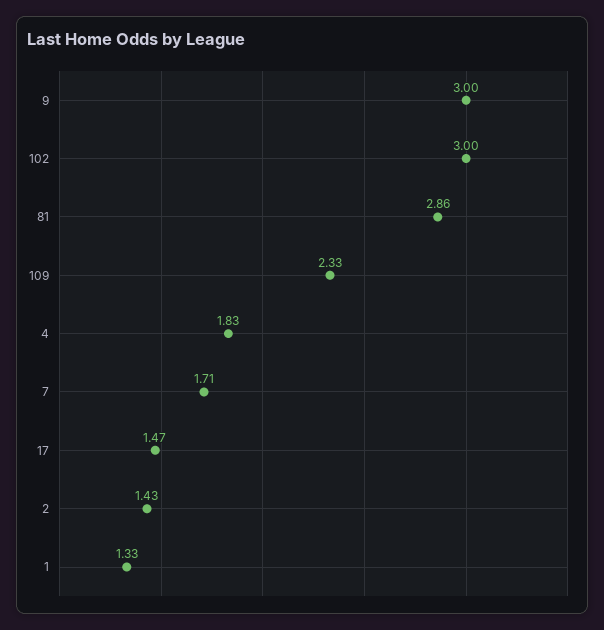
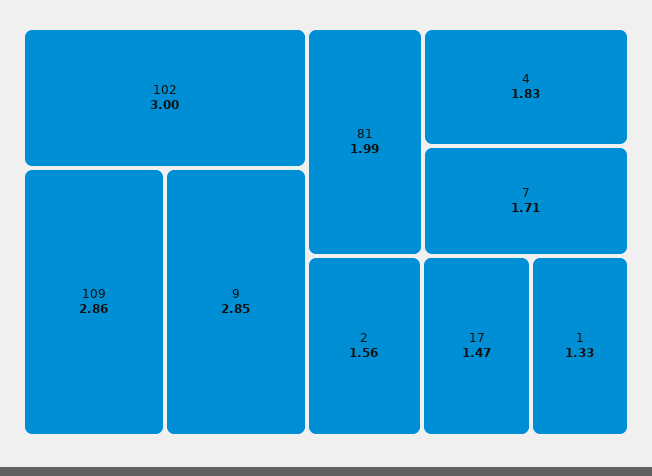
9: 3 -> 2.85
81: 2.86 -> 1.99
109: 2.33 -> 2.86
2: 1.43 -> 1.56

